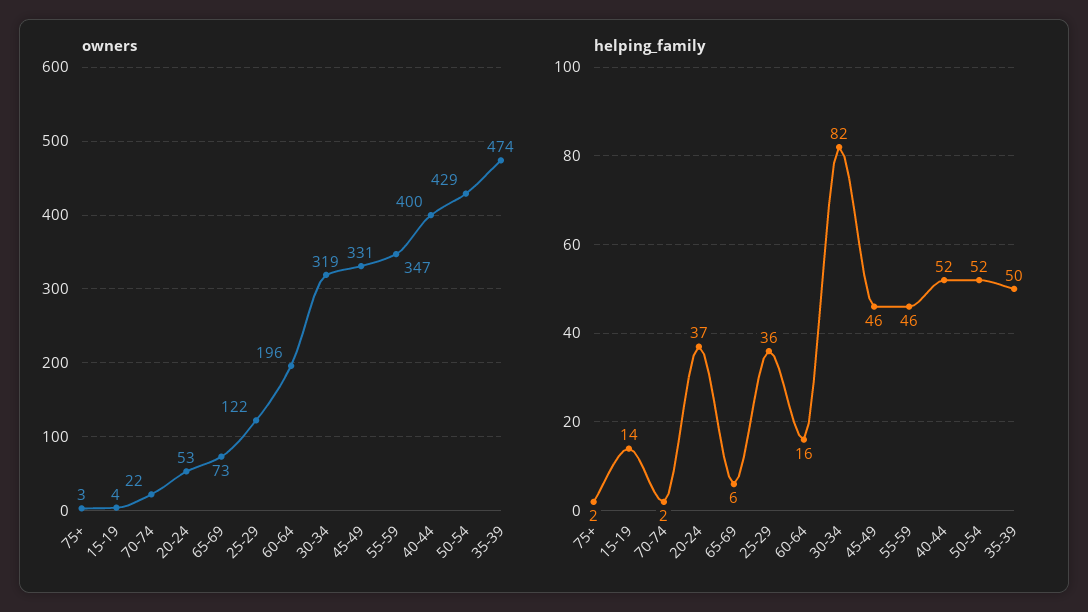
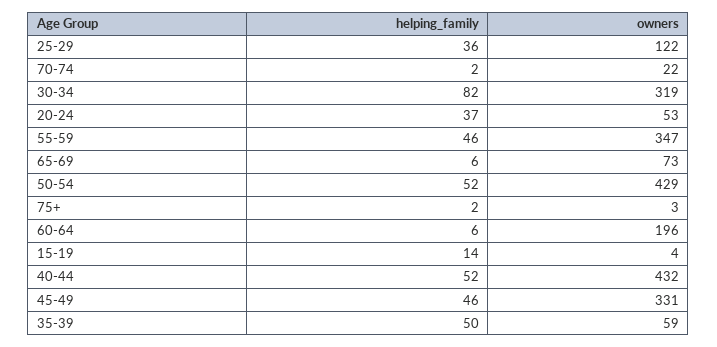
owners, 40-44: 400 -> 432
owners, 35-39: 474 -> 59
helping_family, 60-64: 16 -> 6

